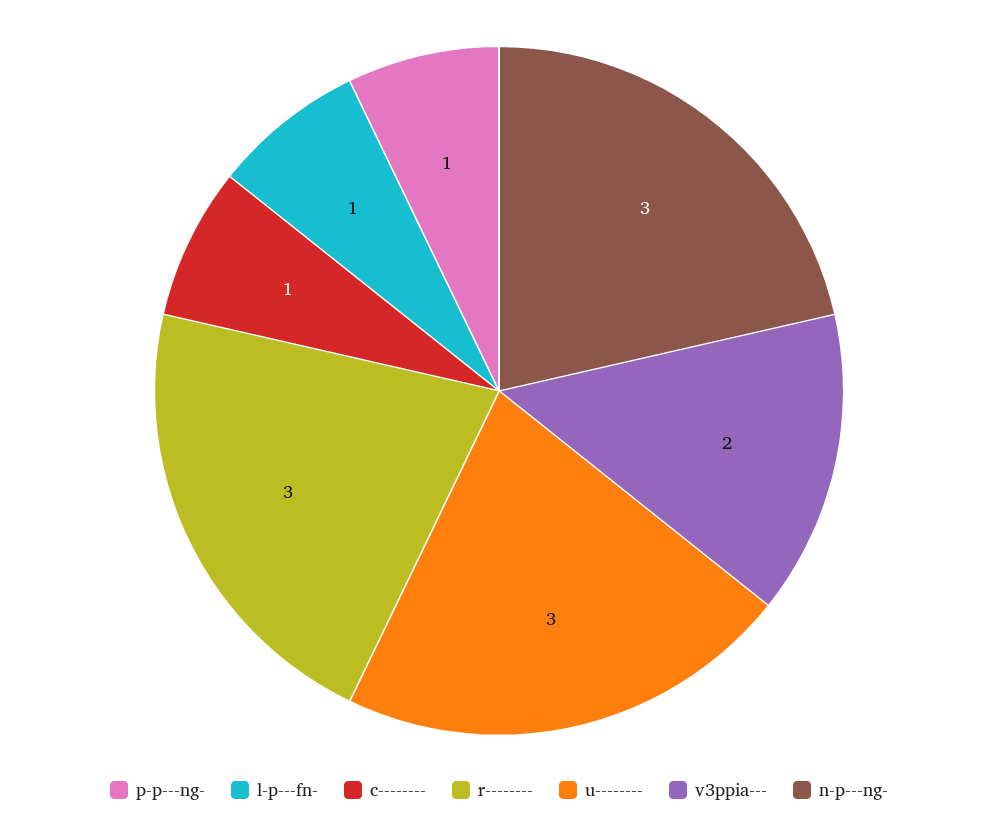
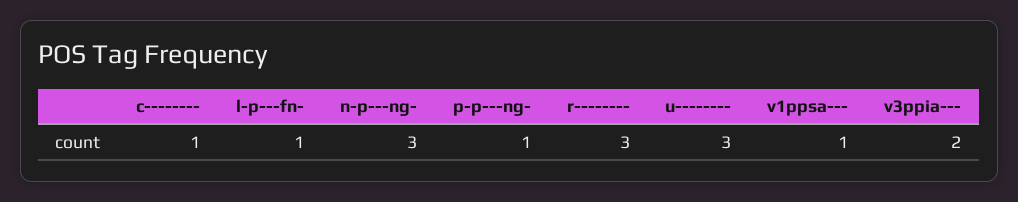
v1ppsa---: none -> 1

